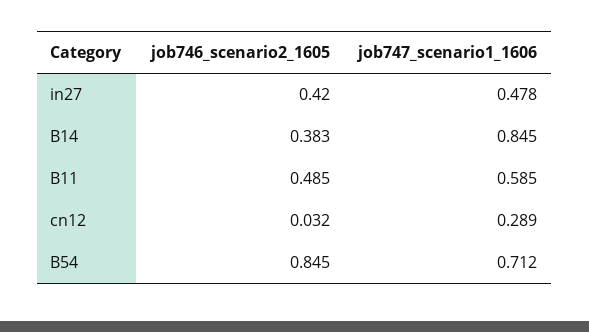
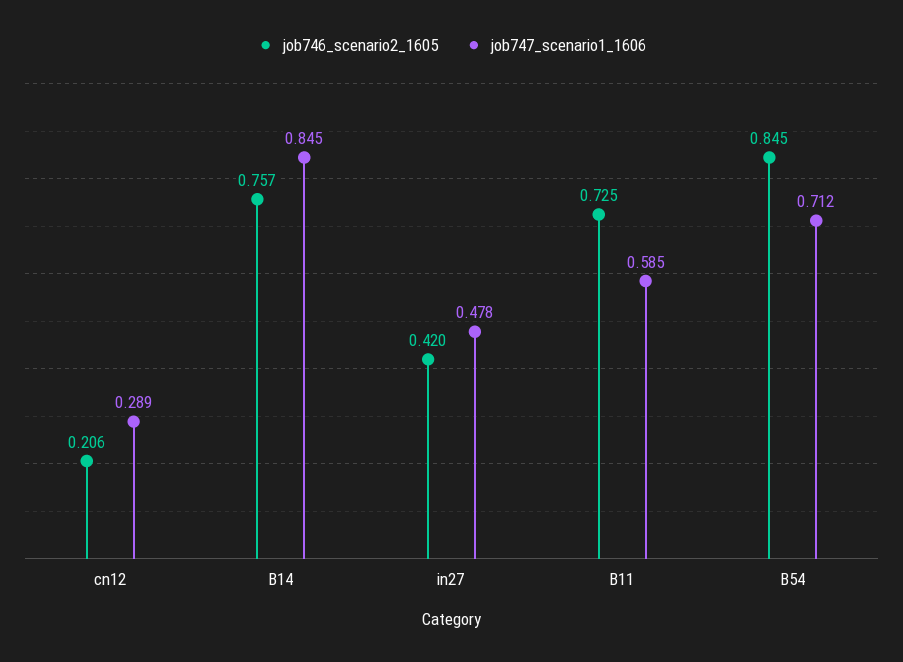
job746_scenario2_1605, B14: 0.383 -> 0.757
job746_scenario2_1605, B11: 0.485 -> 0.725
job746_scenario2_1605, cn12: 0.032 -> 0.206

